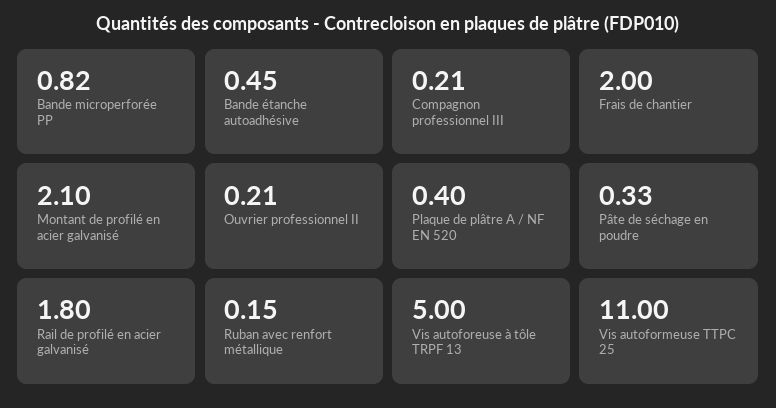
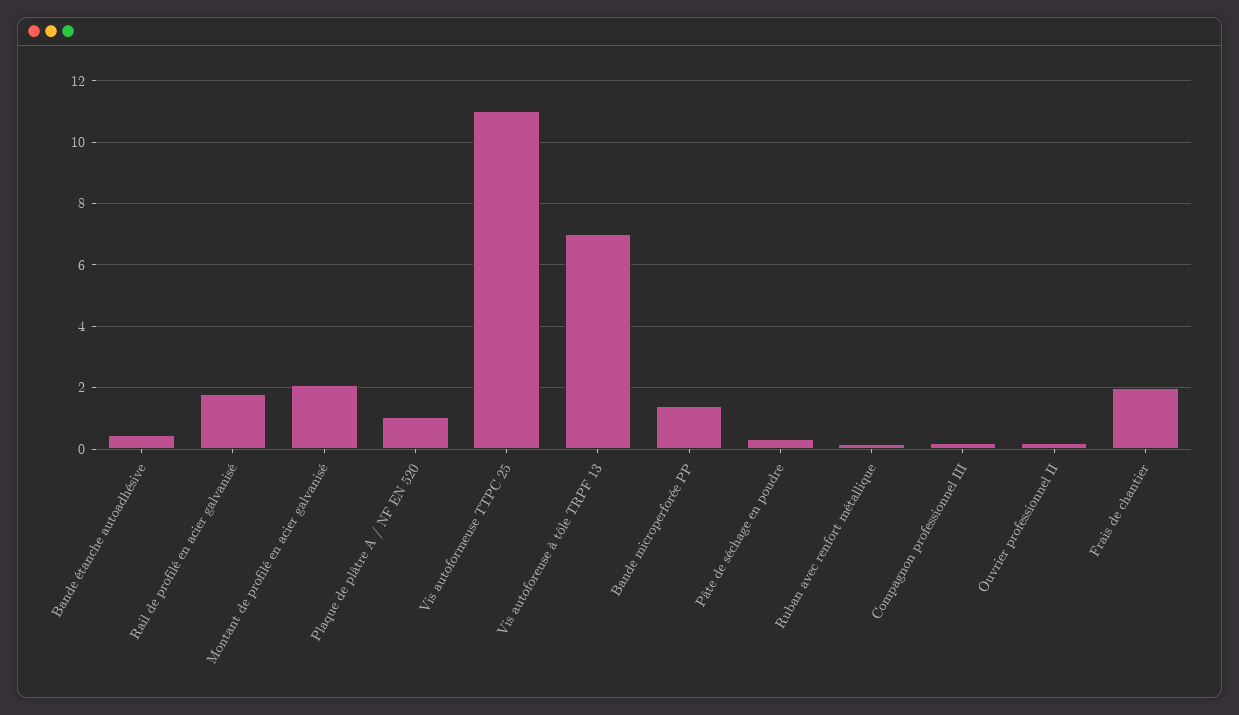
Bande microperforée PP: 0.82 -> 1.4
Plaque de plâtre A / NF EN 520: 0.4 -> 1
Vis autoforeuse à tôle TRPF 13: 5 -> 7

